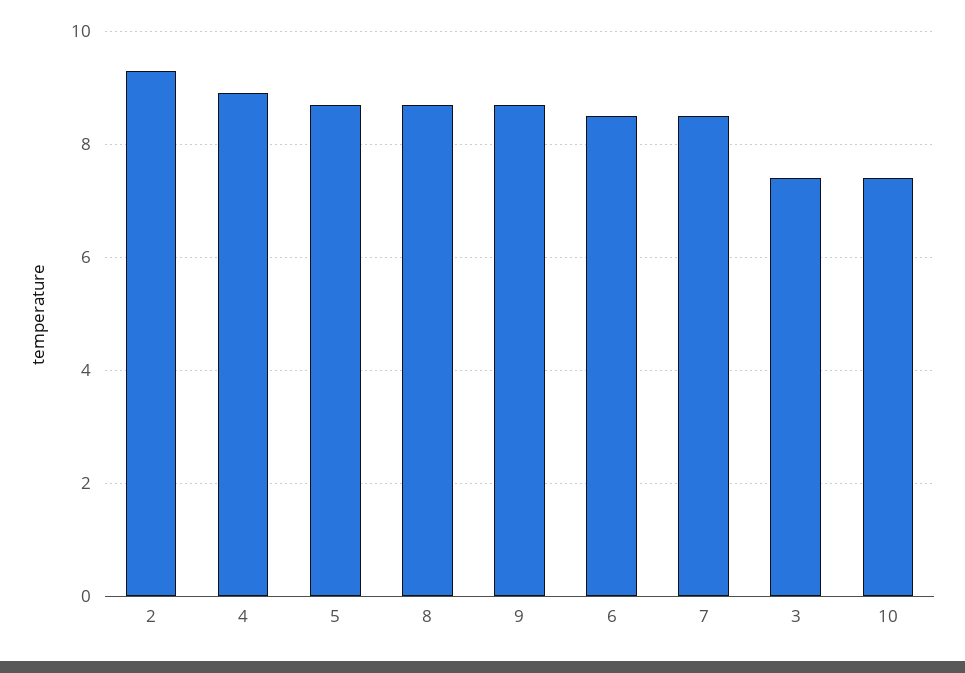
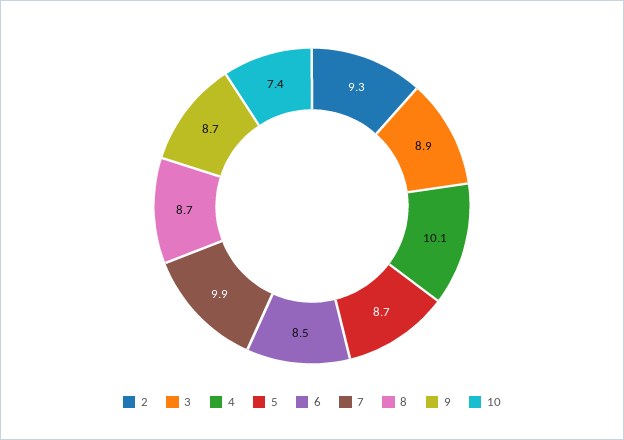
4: 9 -> 10.1
7: 8.5 -> 9.9
3: 7.5 -> 8.9

